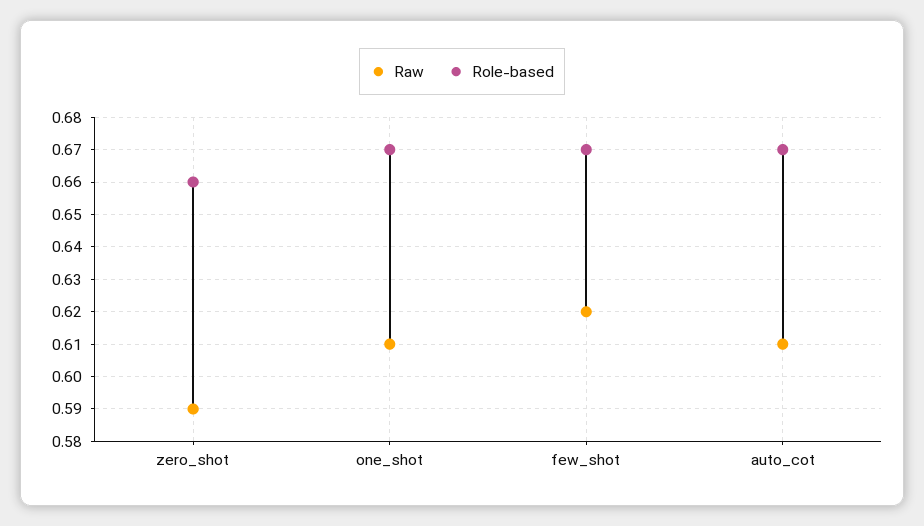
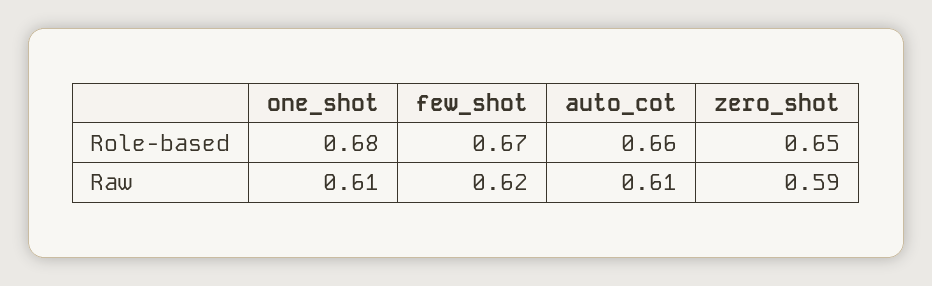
Role-based, zero_shot: 0.66 -> 0.65
Role-based, one_shot: 0.67 -> 0.68
Role-based, auto_cot: 0.67 -> 0.66

